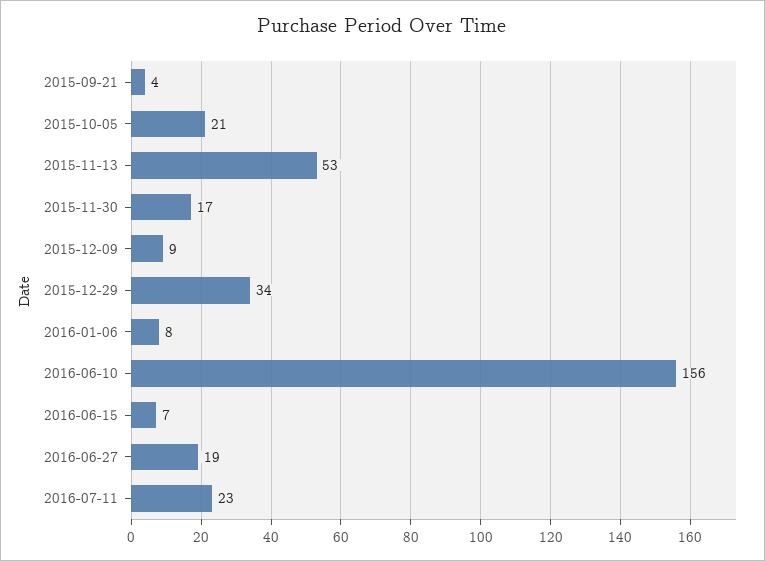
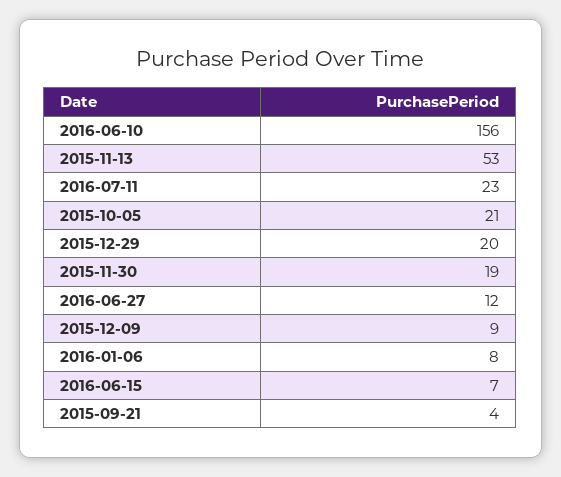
2015-11-30: 17 -> 19
2015-12-29: 34 -> 20
2016-06-27: 19 -> 12

